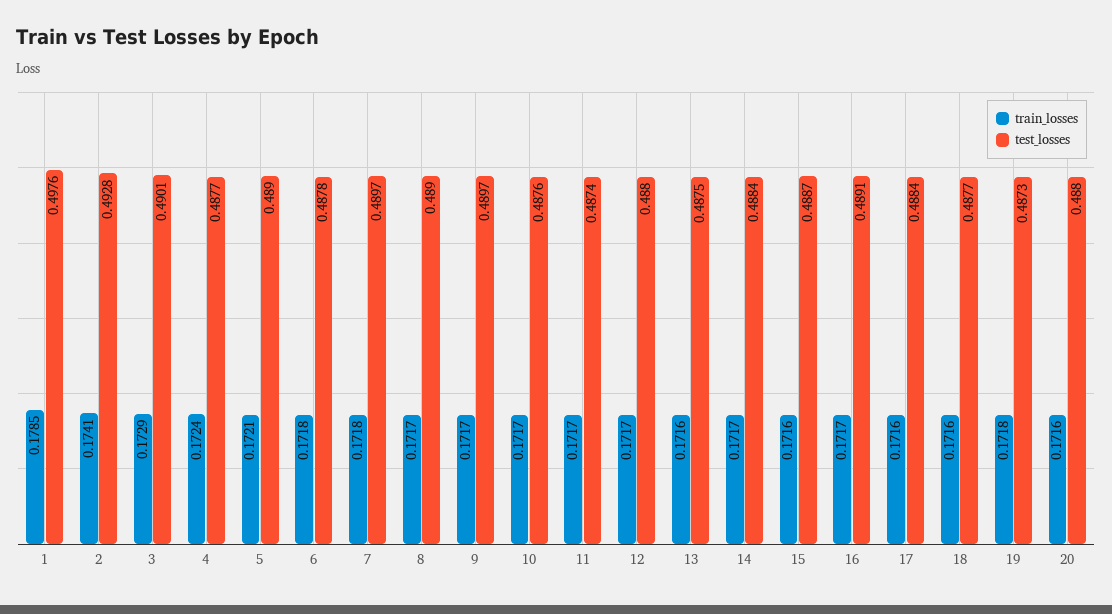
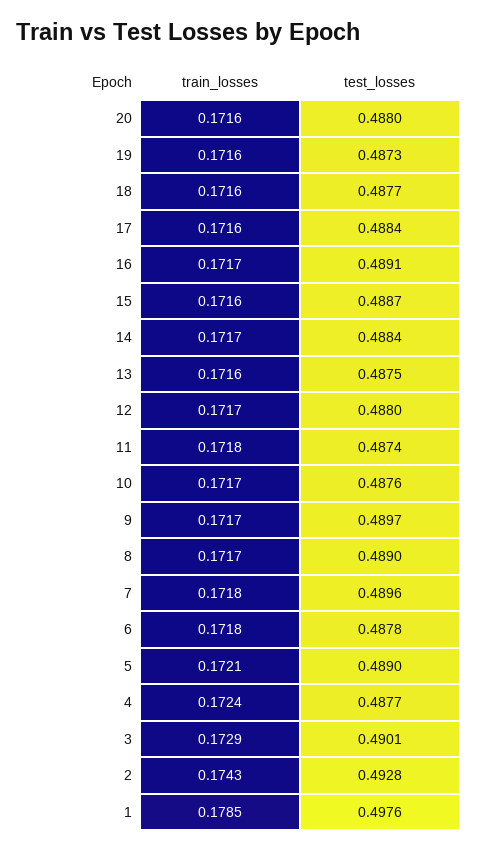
train_losses, 2: 0.1741 -> 0.1743
test_losses, 7: 0.4897 -> 0.4896
train_losses, 11: 0.1717 -> 0.1718
train_losses, 19: 0.1718 -> 0.1716

